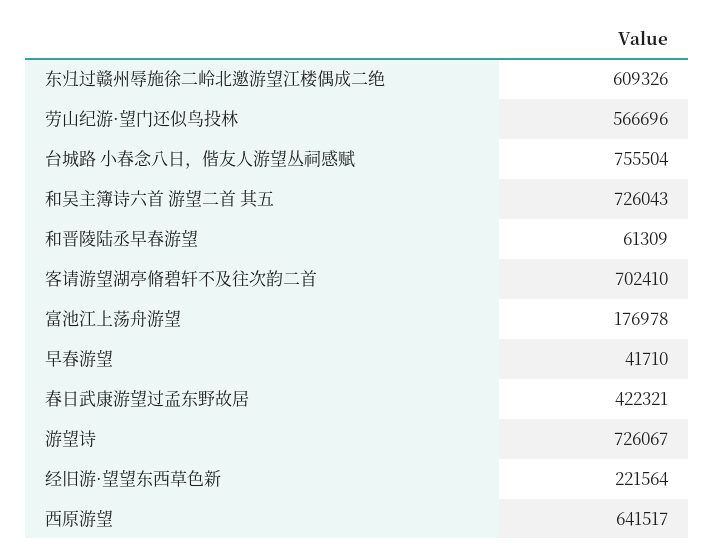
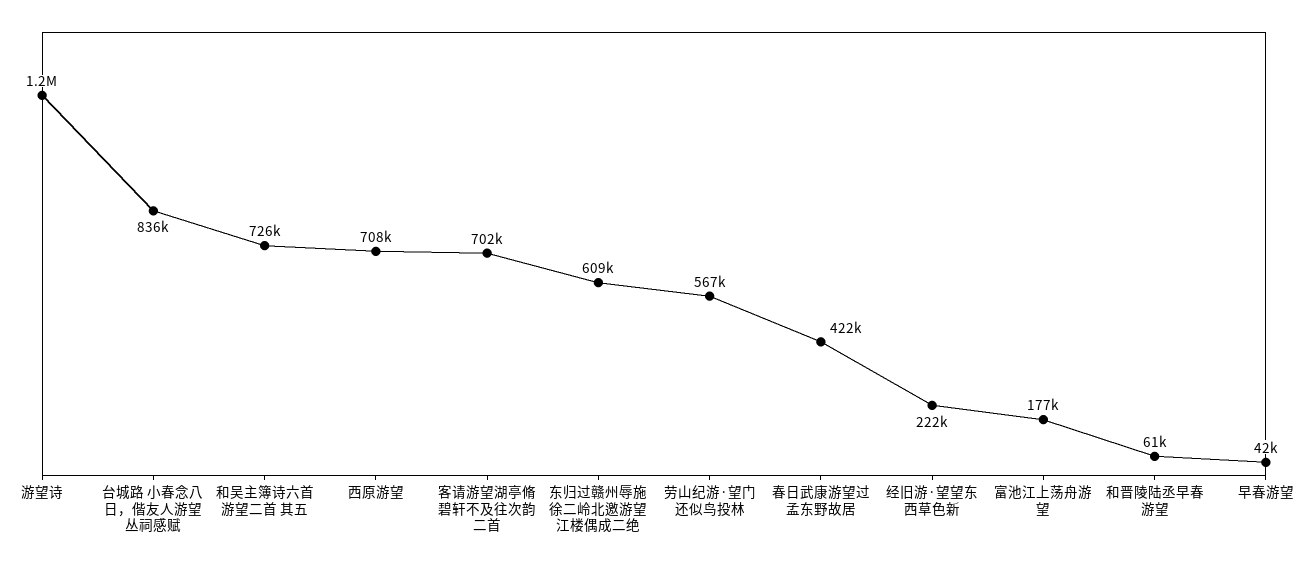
台城路 小春念八日，偕友人游望丛祠感赋: 755504 -> 836000
游望诗: 726067 -> 1200000
西原游望: 641517 -> 708000

